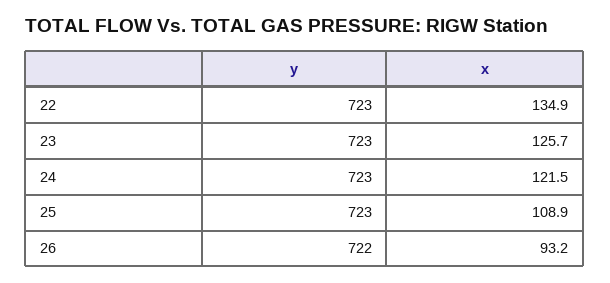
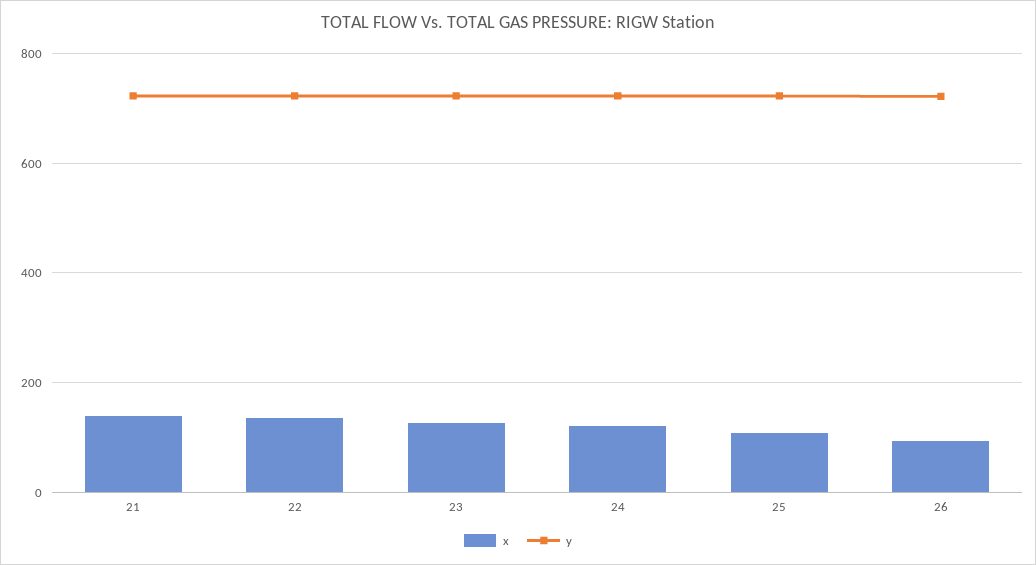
x, 21: none -> 140
y, 21: none -> 720

